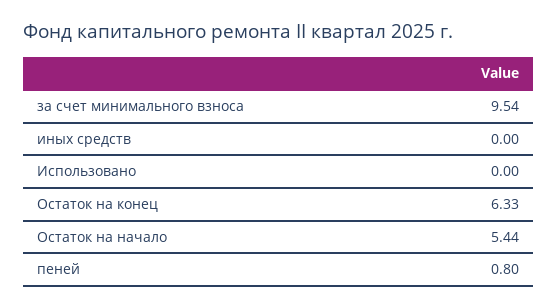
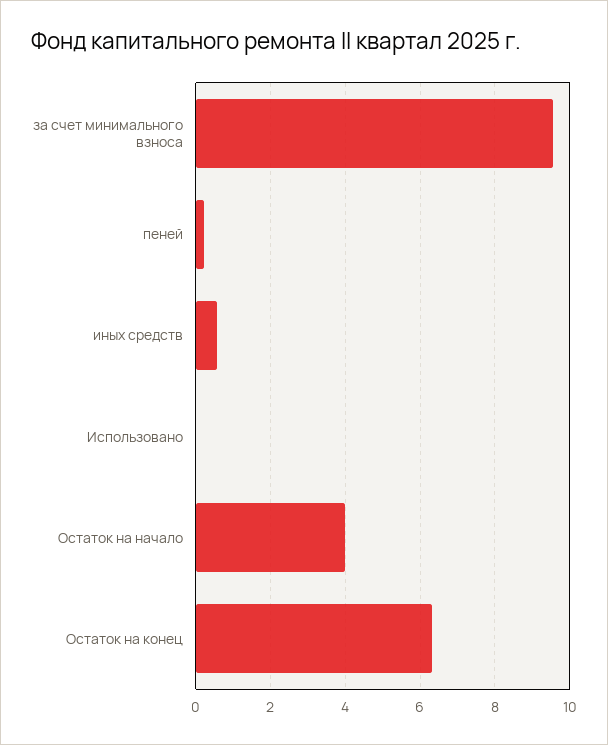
иных средств: 0 -> 0.6
Остаток на начало: 5.44 -> 4
пеней: 0.8 -> 0.2

